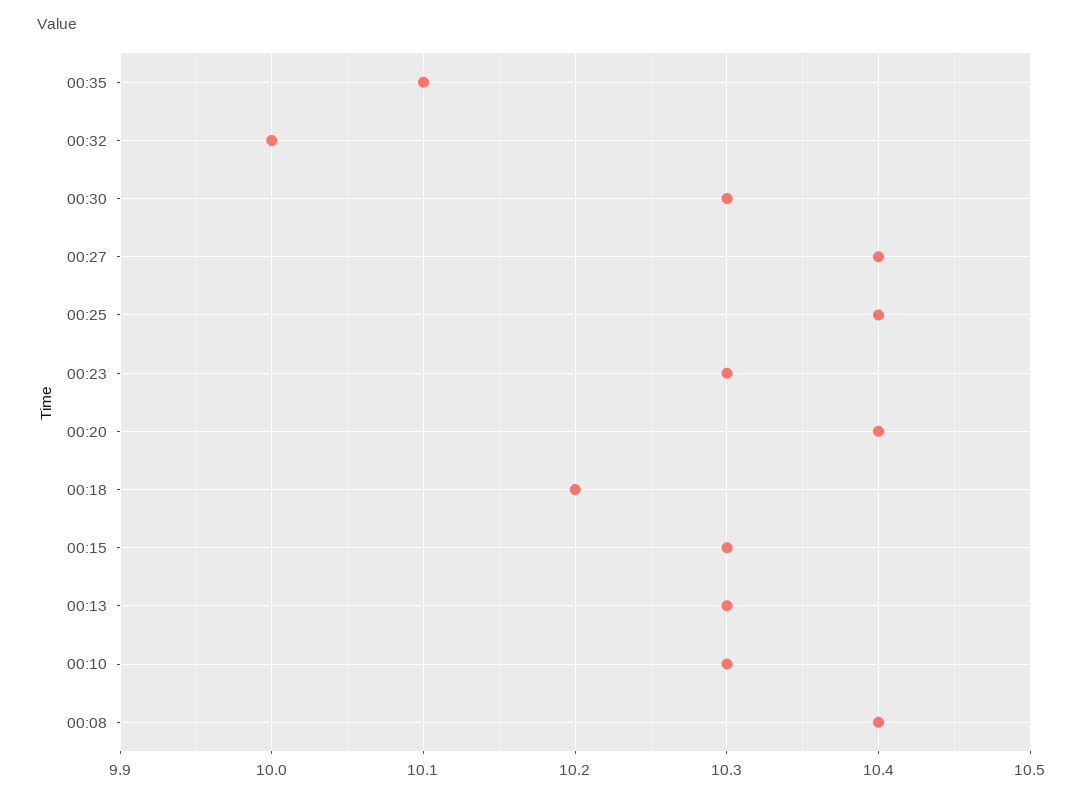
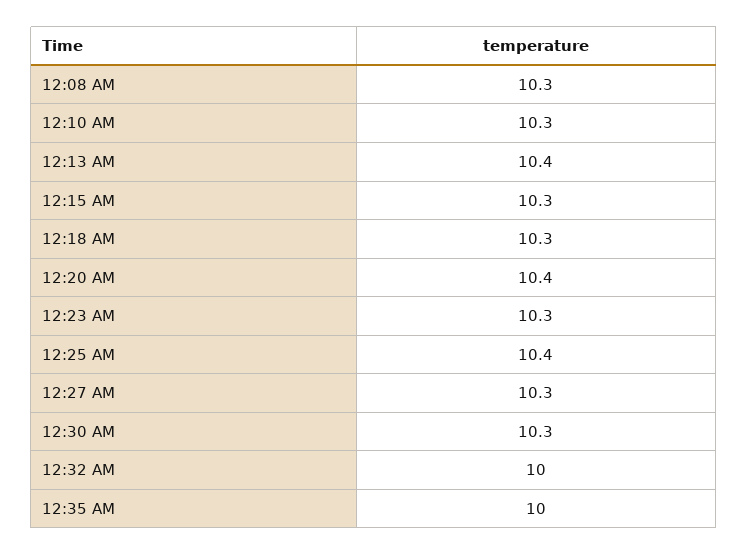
00:35: 10.1 -> 10
00:27: 10.4 -> 10.3
00:18: 10.2 -> 10.3
00:13: 10.3 -> 10.4
00:08: 10.4 -> 10.3

